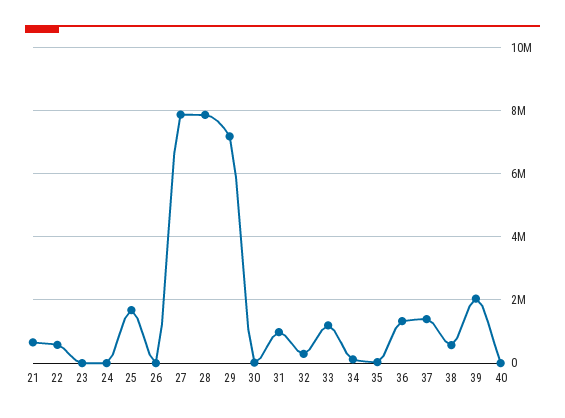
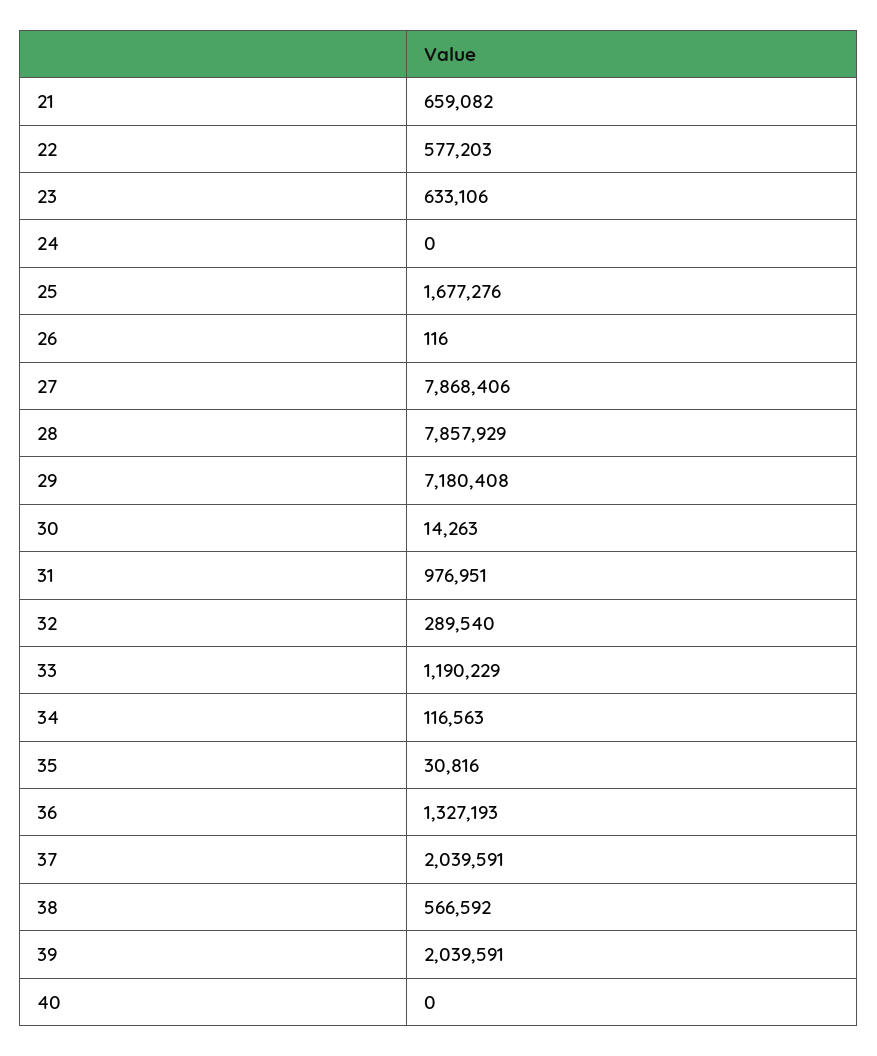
23: 0 -> 633106
37: 1400000 -> 2039591

